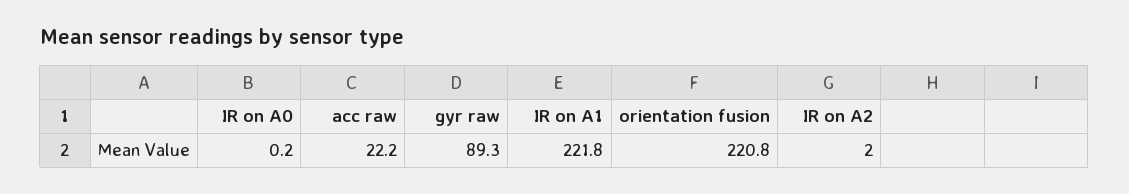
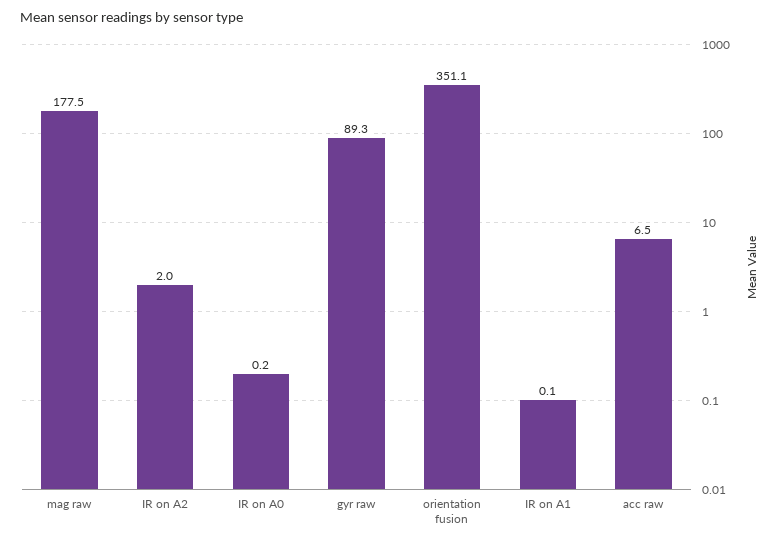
acc raw: 22.2 -> 6.5
IR on A1: 221.8 -> 0.1
orientation fusion: 220.8 -> 351.1
mag raw: none -> 177.5

